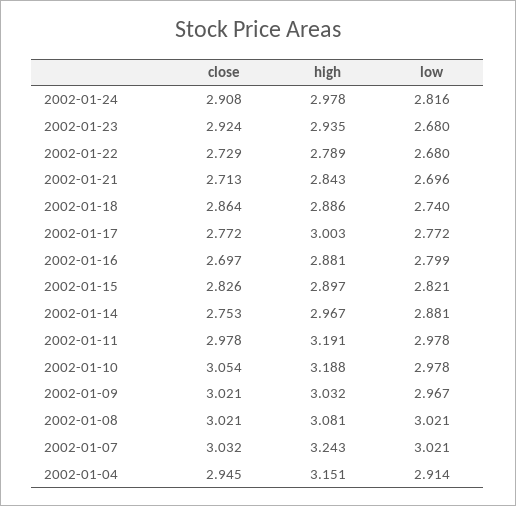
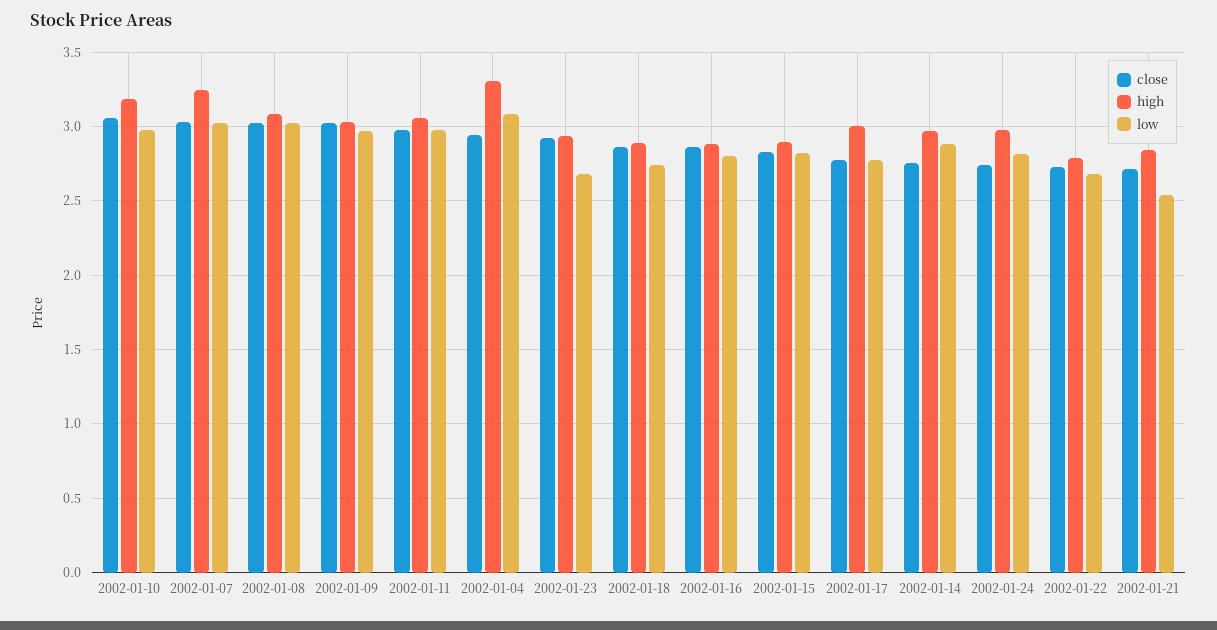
close, 2002-01-24: 2.908 -> 2.75
low, 2002-01-21: 2.696 -> 2.55
close, 2002-01-16: 2.697 -> 2.85
high, 2002-01-11: 3.191 -> 3.05
high, 2002-01-04: 3.151 -> 3.3
low, 2002-01-04: 2.914 -> 3.1

